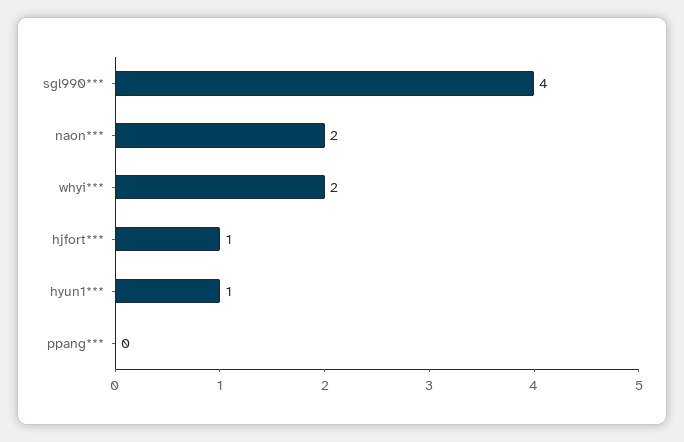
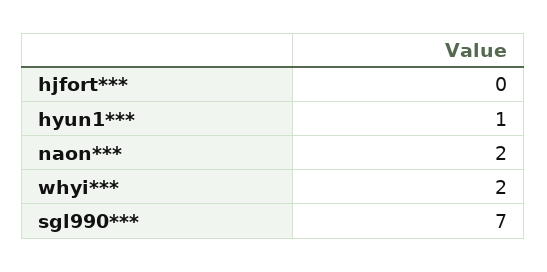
sgl990***: 4 -> 7
hjfort***: 1 -> 0
ppang***: 0 -> none

